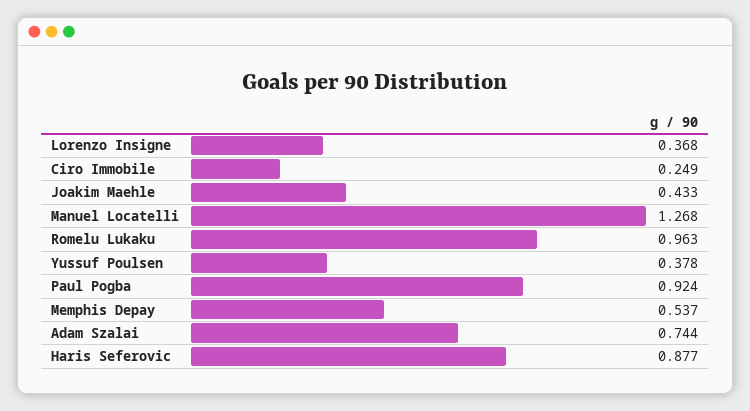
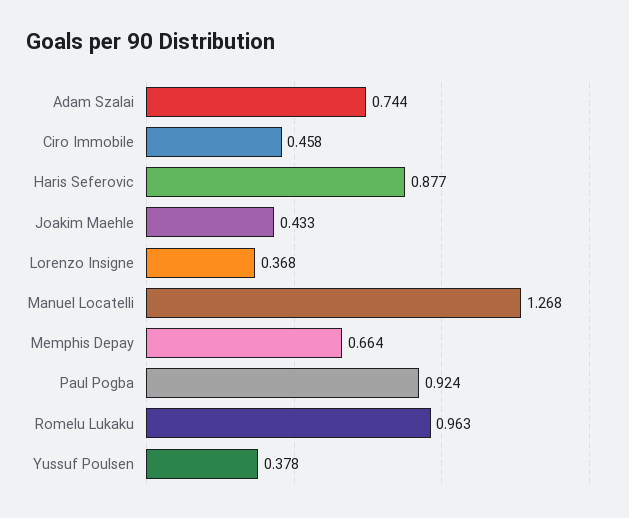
Ciro Immobile: 0.249 -> 0.458
Memphis Depay: 0.537 -> 0.664

